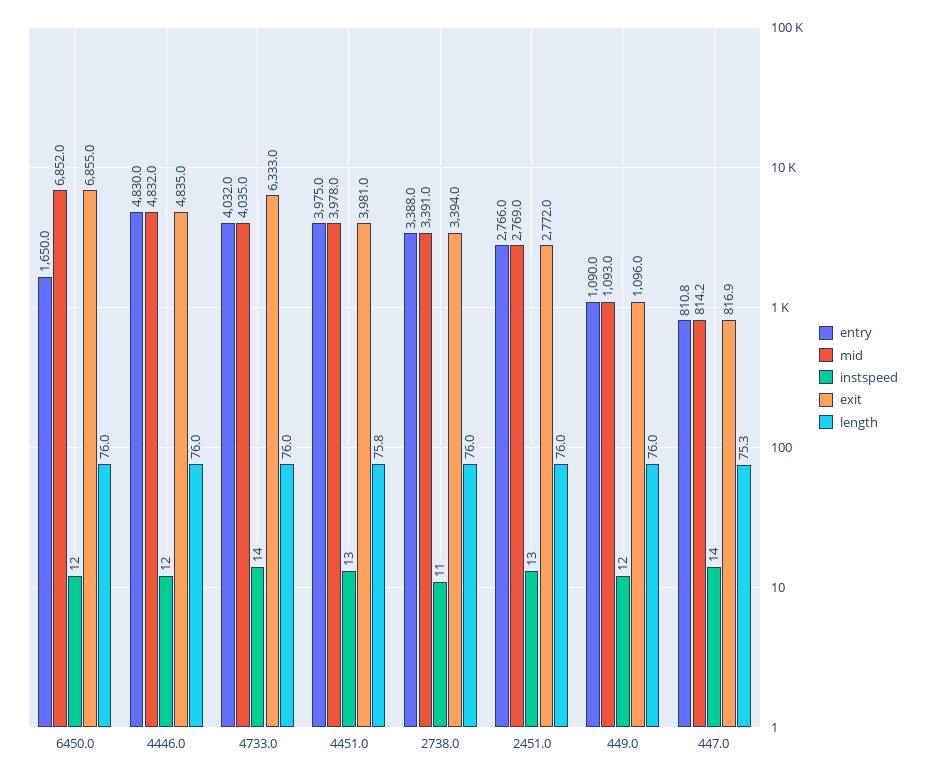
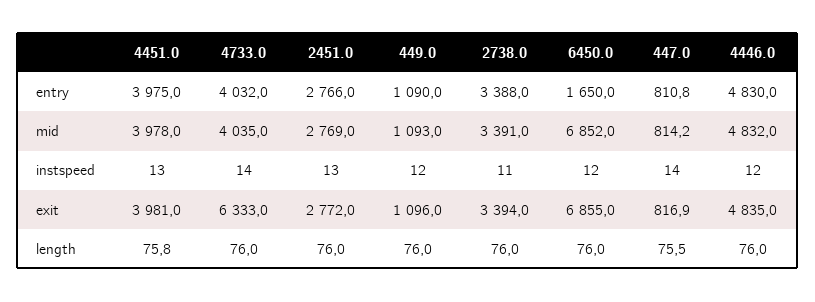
length, 447.0: 75.3 -> 75.5

